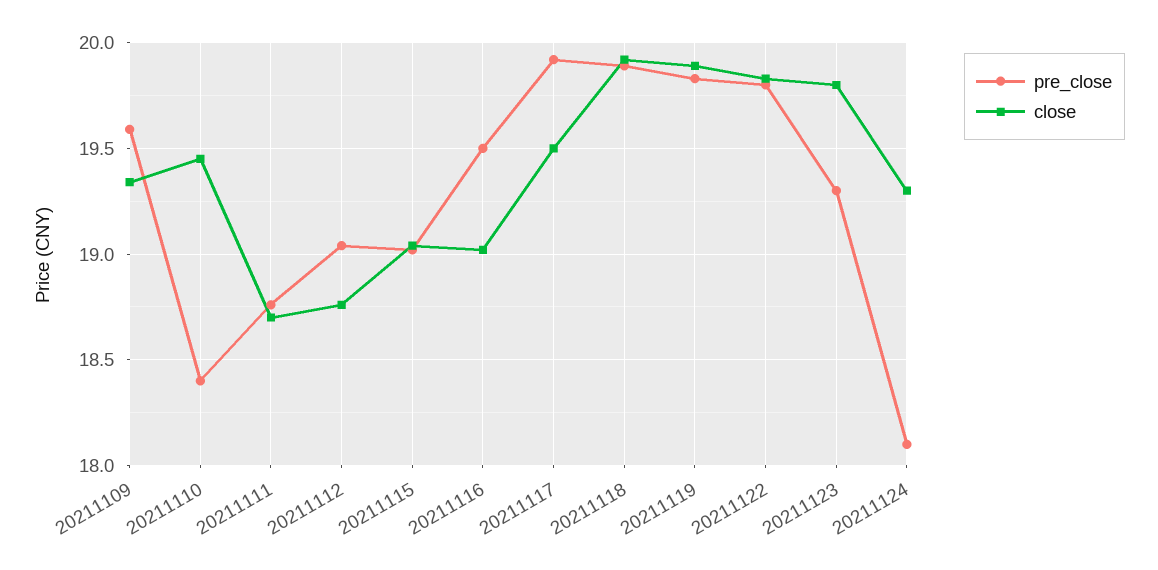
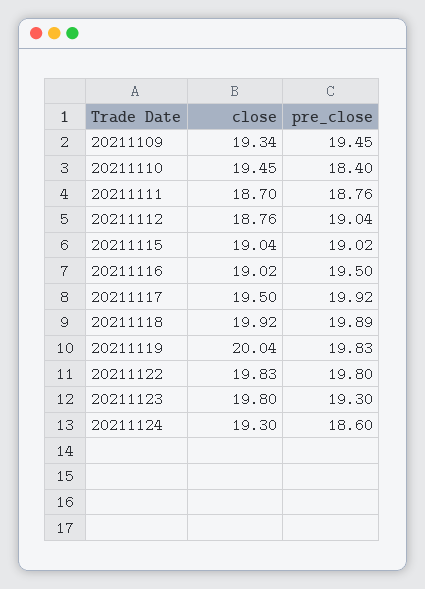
pre_close, 20211109: 19.6 -> 19.45
close, 20211119: 19.9 -> 20.04
pre_close, 20211124: 18.1 -> 18.6

